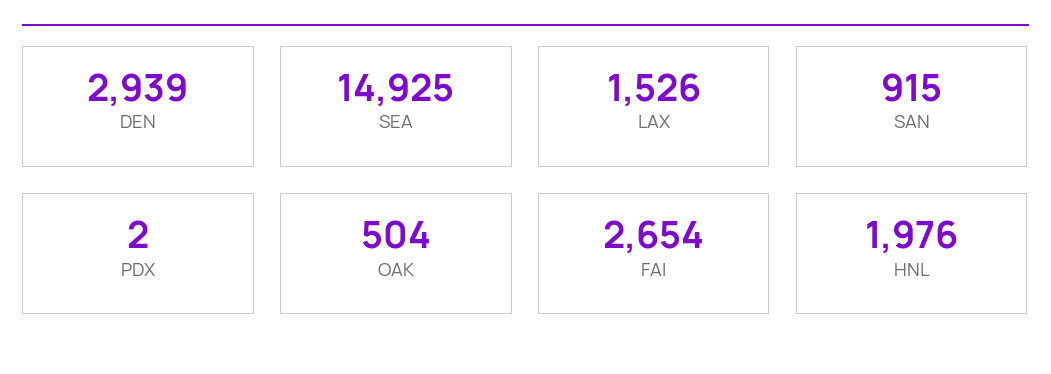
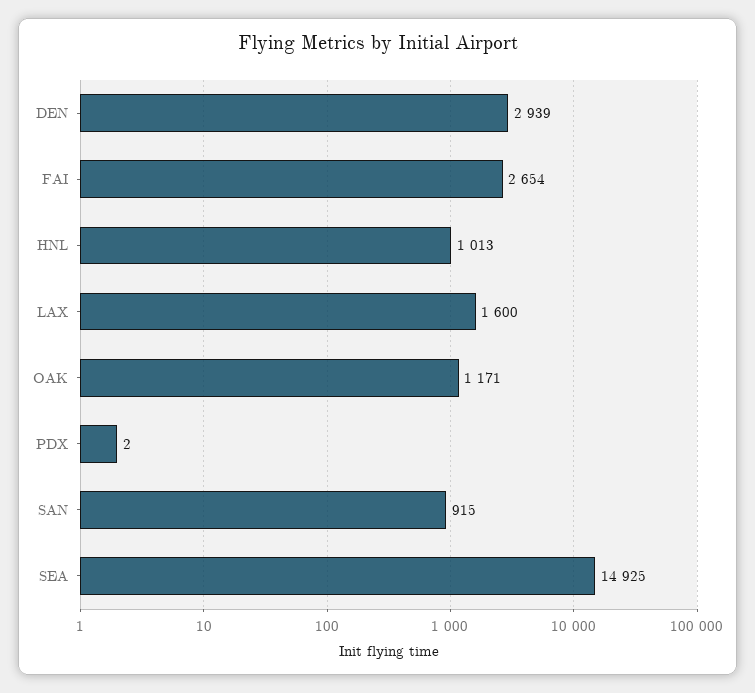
LAX: 1526 -> 1600
OAK: 504 -> 1171
HNL: 1976 -> 1013

